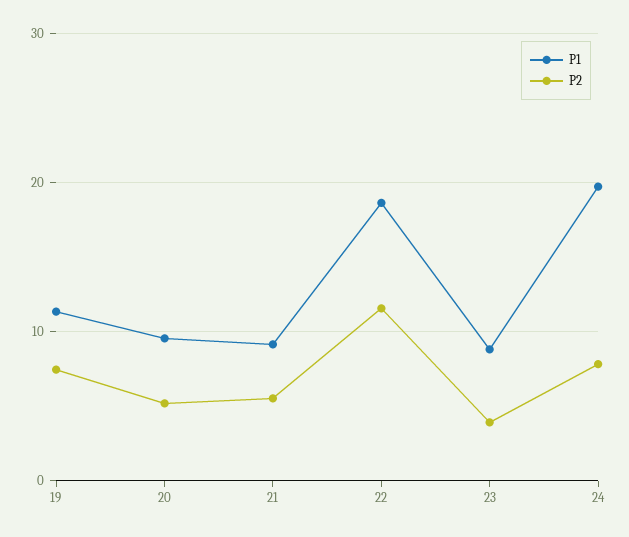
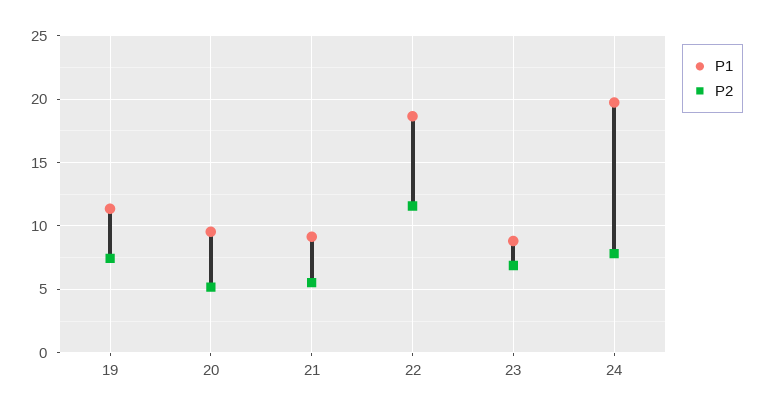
P2, 23: 4 -> 7

